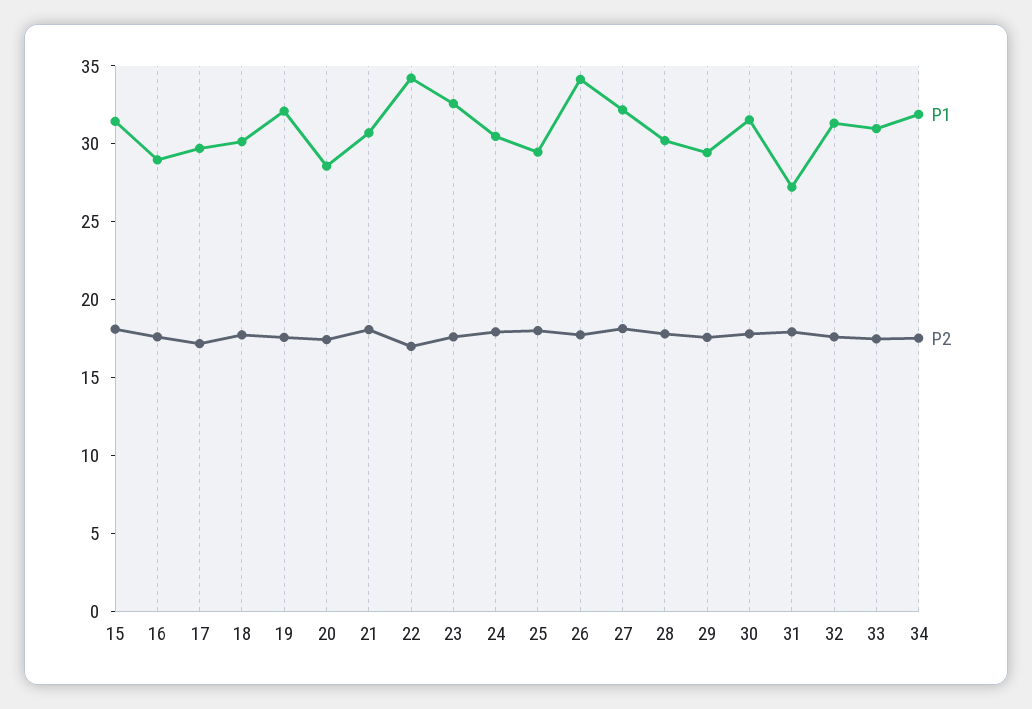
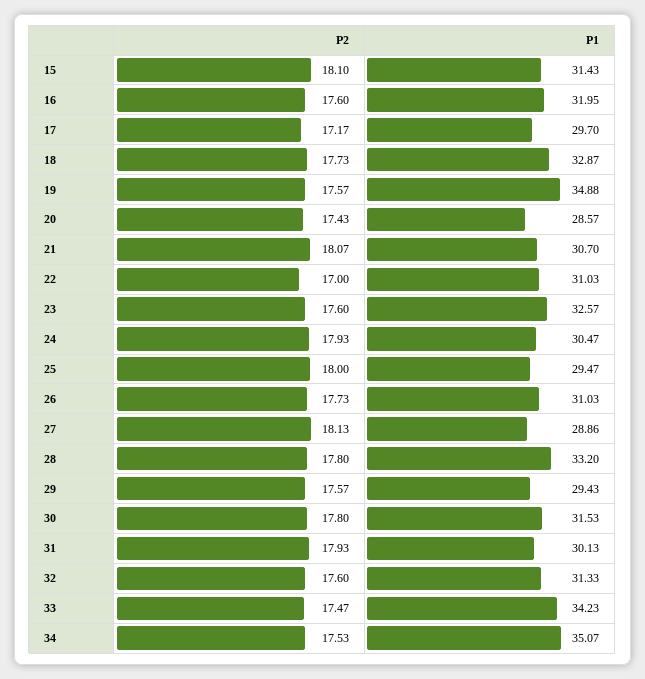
P1, 16: 29 -> 31.95
P1, 18: 30 -> 32.87
P1, 19: 32 -> 34.88
P1, 22: 34 -> 31.03
P1, 26: 34 -> 31.03
P1, 27: 32 -> 28.86
P1, 28: 30 -> 33.2
P1, 31: 27 -> 30.13
P1, 33: 31 -> 34.23
P1, 34: 32 -> 35.07

